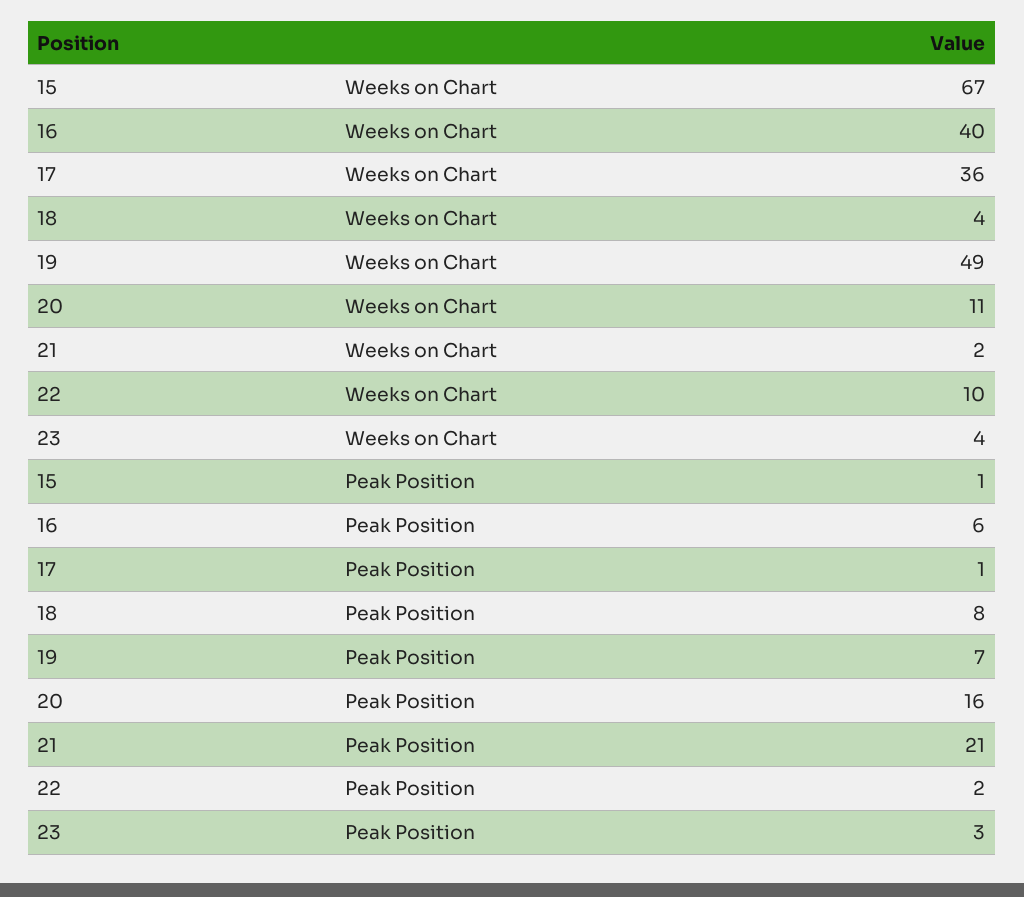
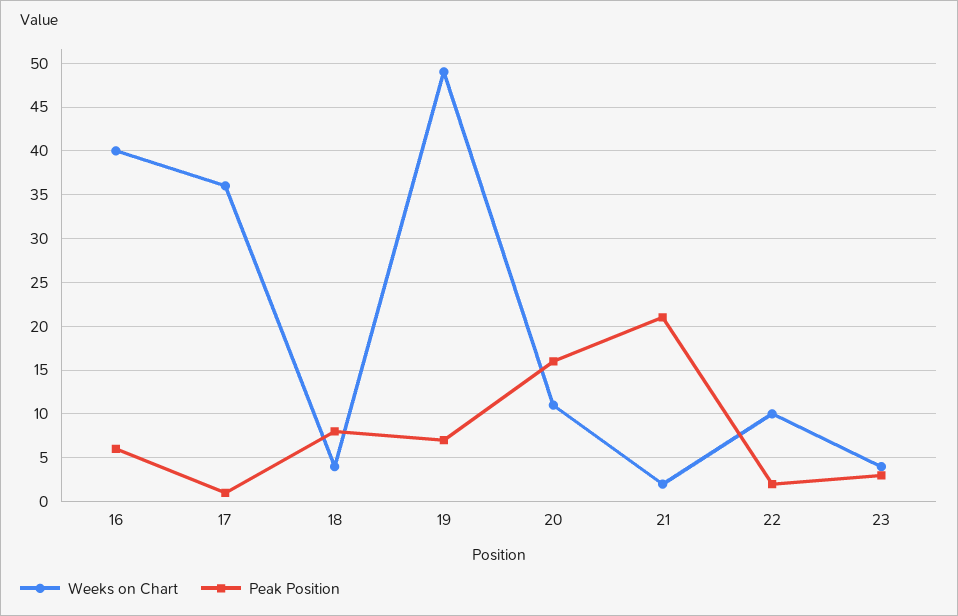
Weeks on Chart, 15: 67 -> none
Peak Position, 15: 1 -> none

